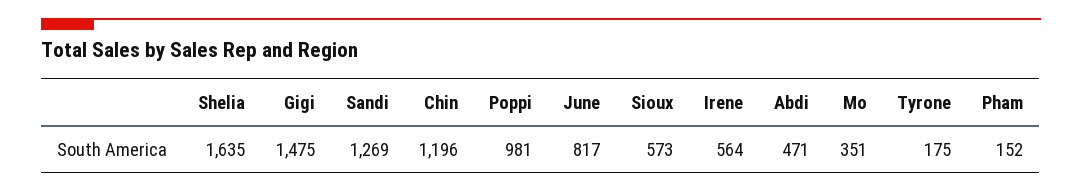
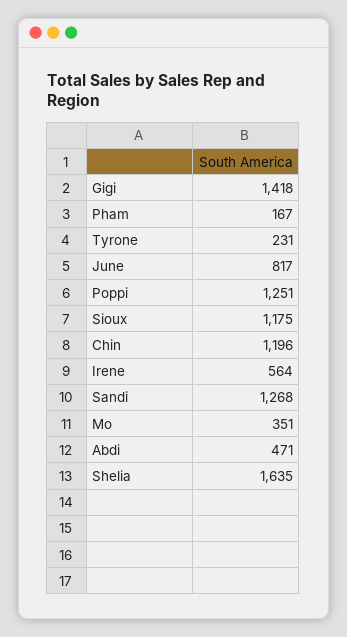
Gigi: 1475 -> 1418
Sandi: 1269 -> 1268
Poppi: 981 -> 1251
Sioux: 573 -> 1175
Tyrone: 175 -> 231
Pham: 152 -> 167

